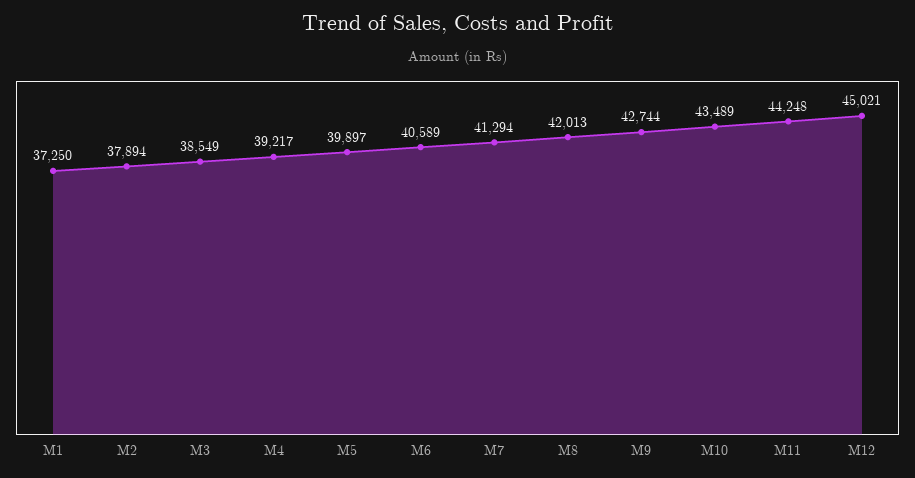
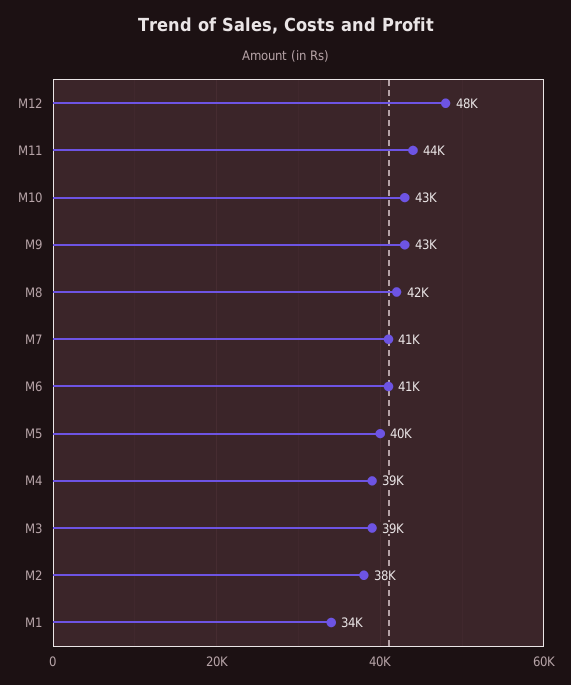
M1: 37250 -> 34000
M12: 45021 -> 48000

